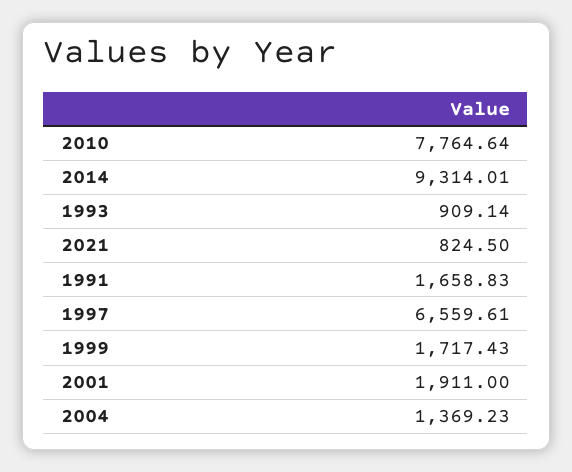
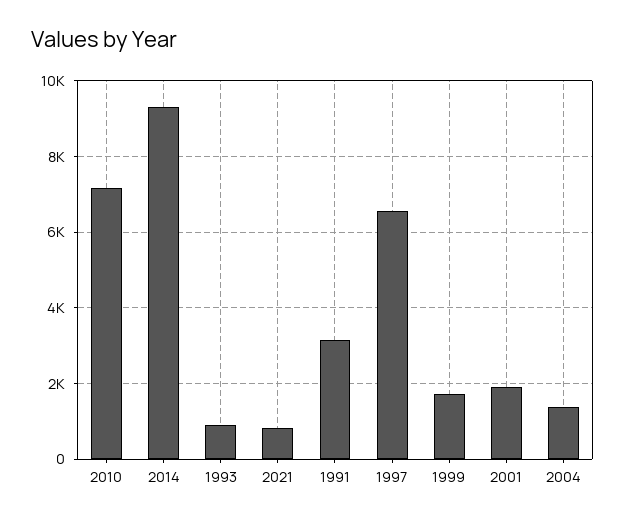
2010: 7764.64 -> 7200
1991: 1658.83 -> 3200

